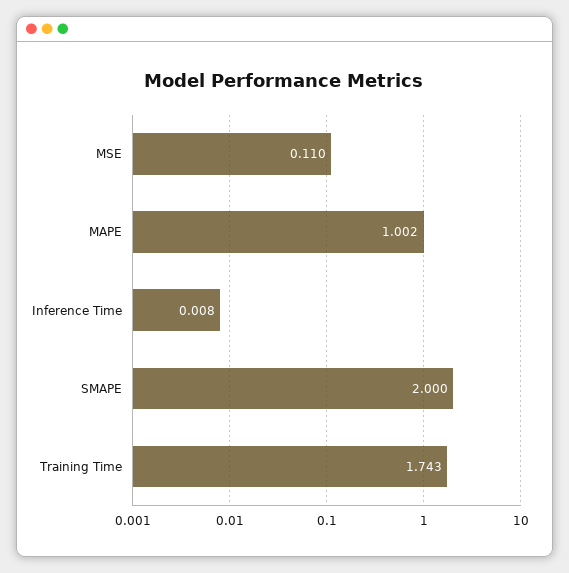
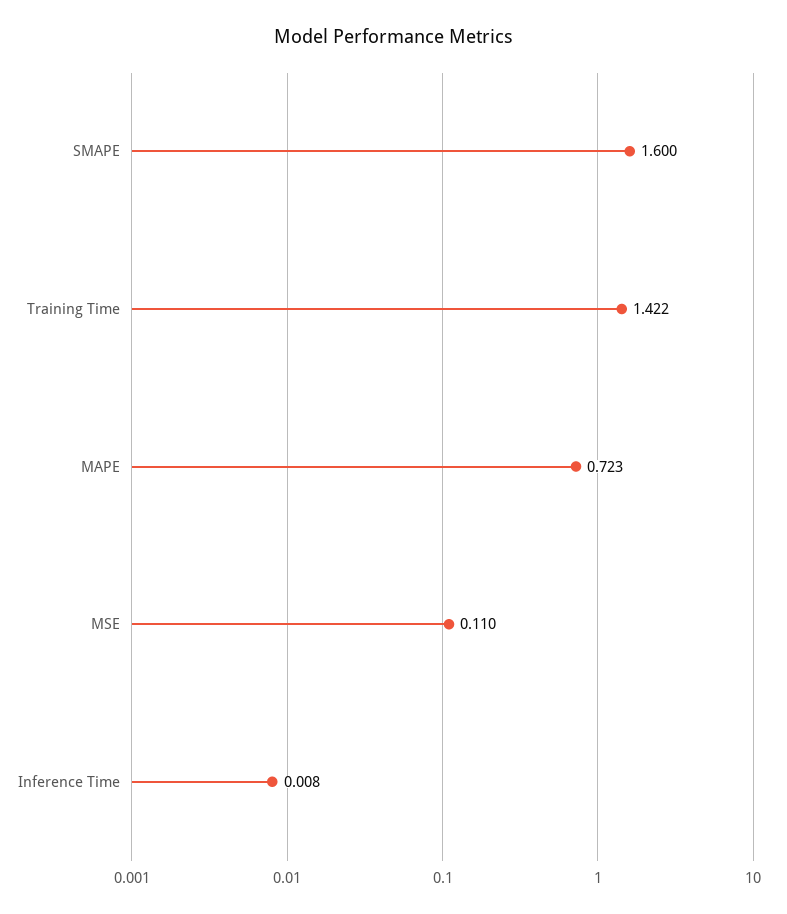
MAPE: 1.002 -> 0.723
SMAPE: 2 -> 1.6
Training Time: 1.743 -> 1.422

